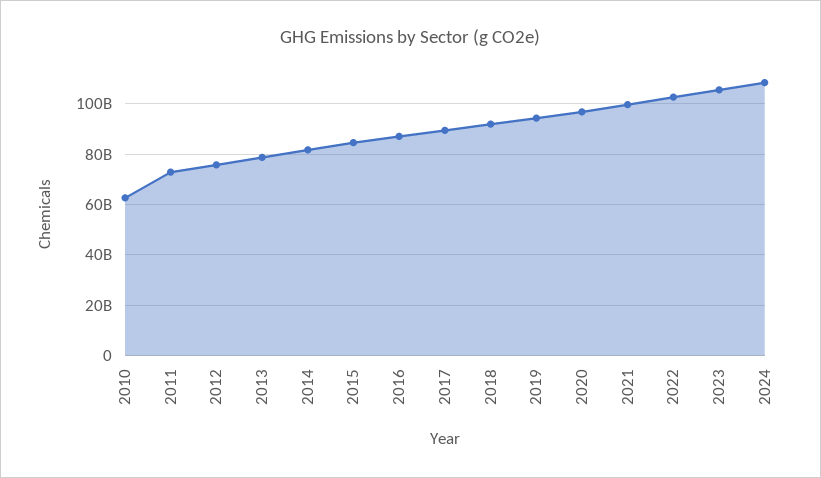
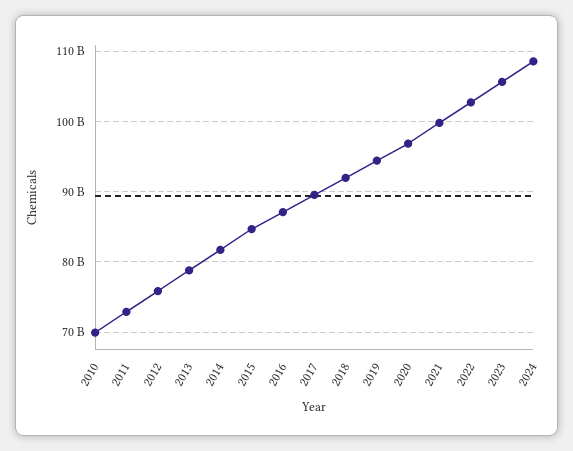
2010: 62500000000 -> 70000000000

